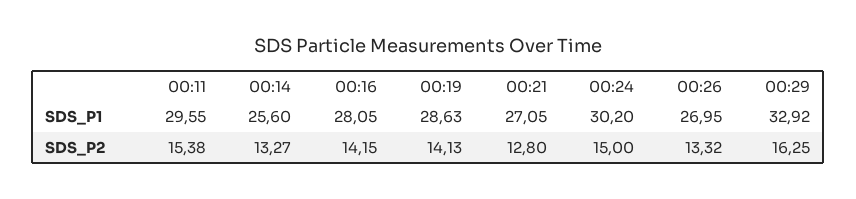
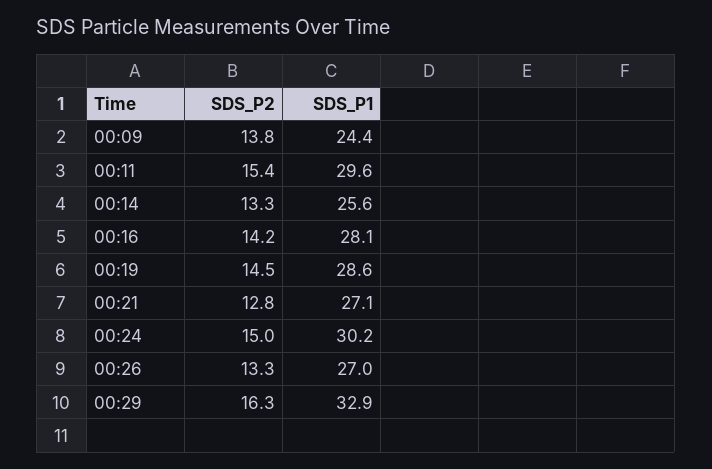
00:19, SDS_P2: 14.13 -> 14.5
00:09, SDS_P2: none -> 13.8
00:09, SDS_P1: none -> 24.4

